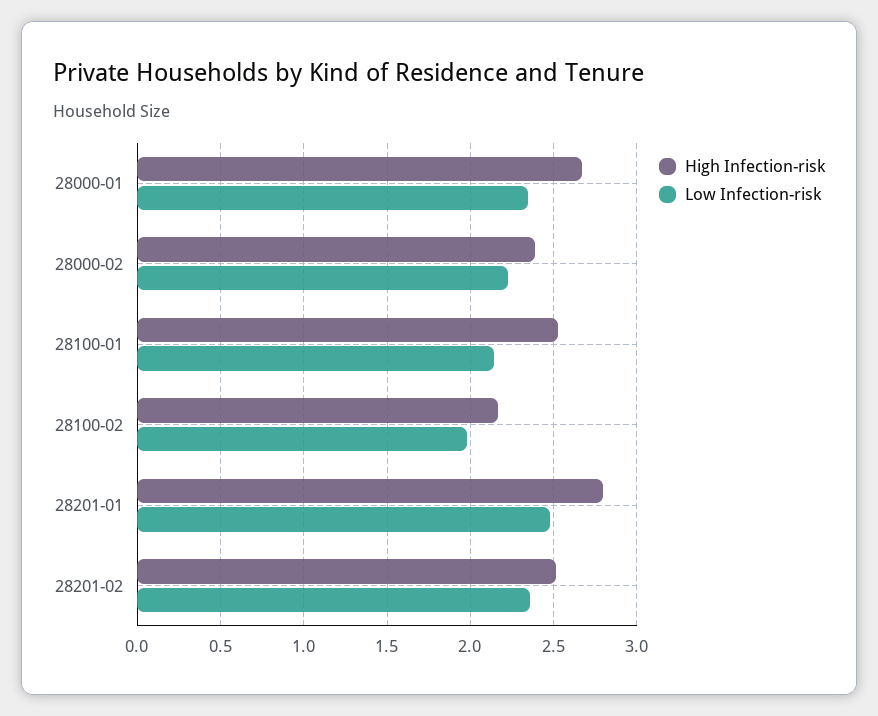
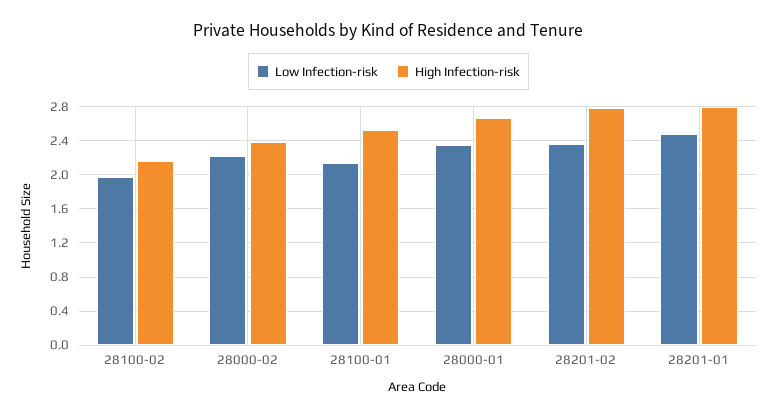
High Infection-risk, 28201-02: 2.5 -> 2.8

